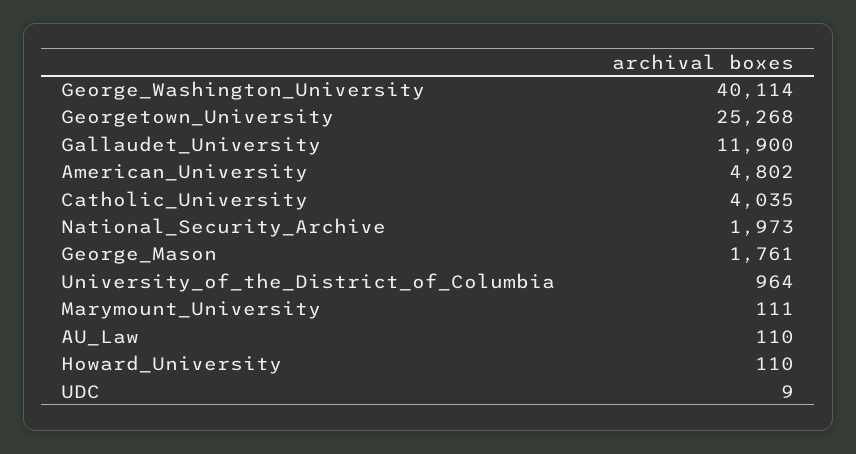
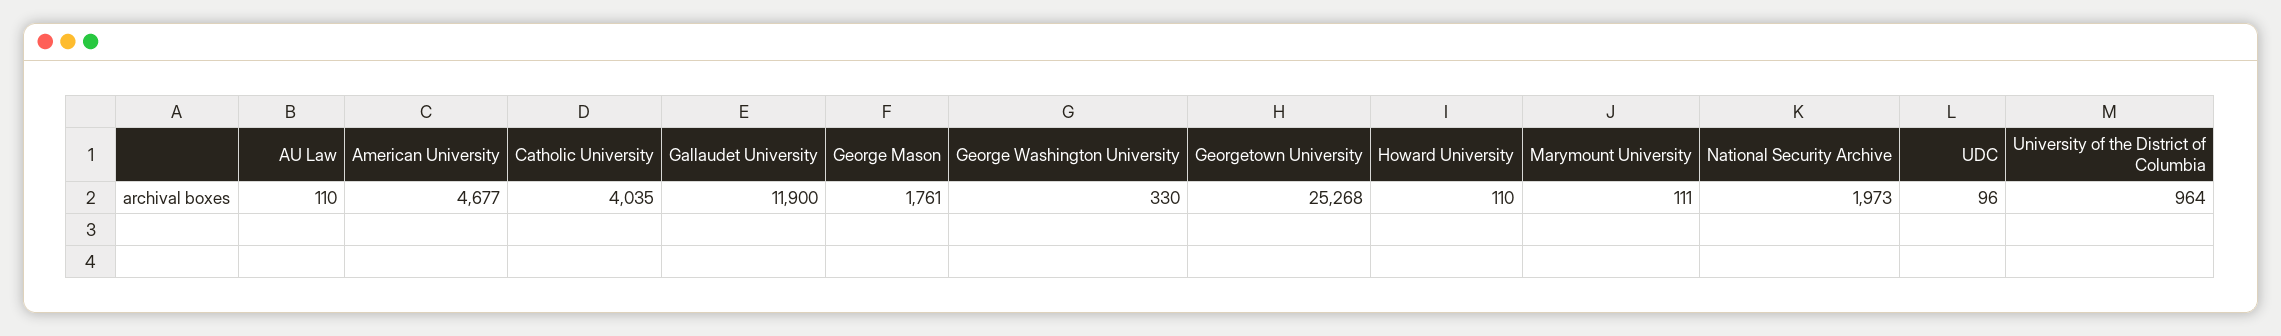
George_Washington_University: 40114 -> 330
American_University: 4802 -> 4677
UDC: 9 -> 96

